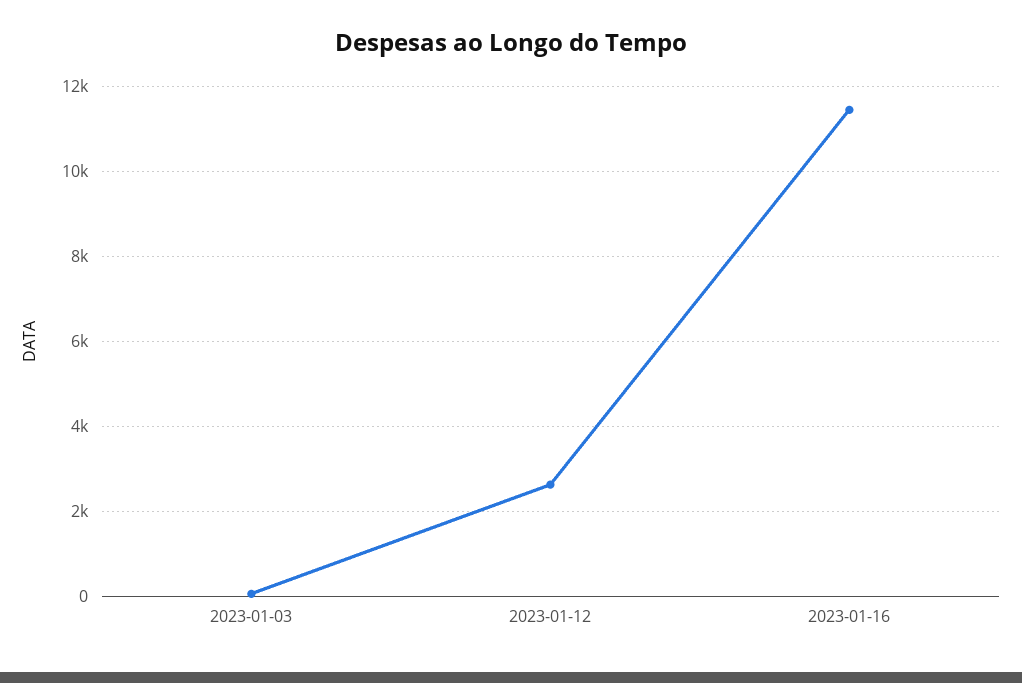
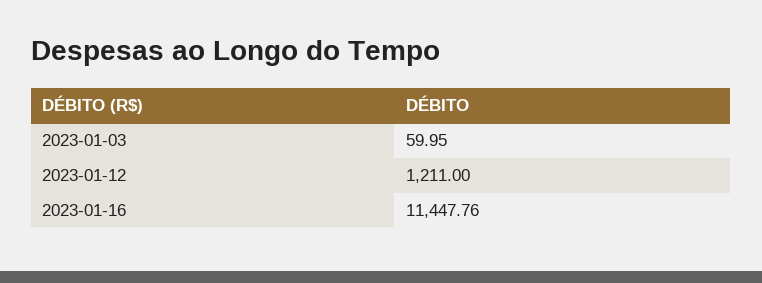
2023-01-12: 2600 -> 1211

